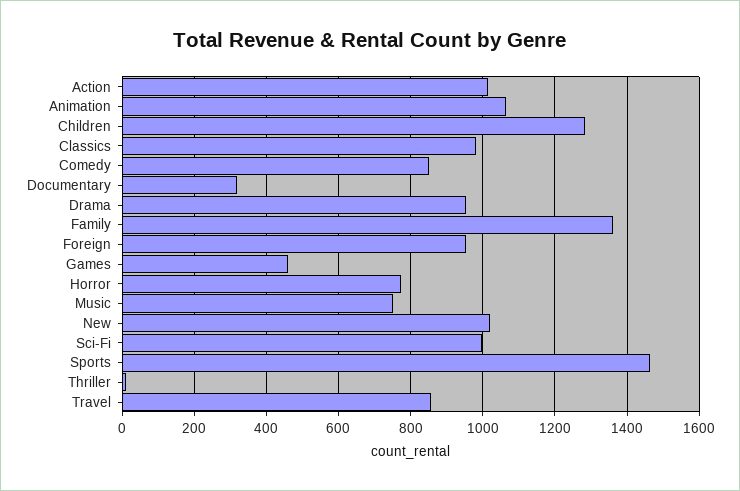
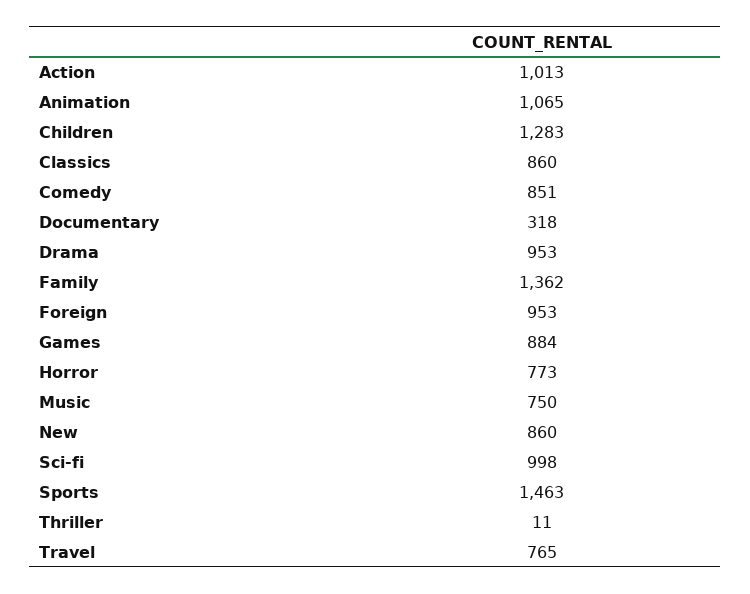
Classics: 980 -> 860
Games: 460 -> 884
New: 1020 -> 860
Travel: 860 -> 765

